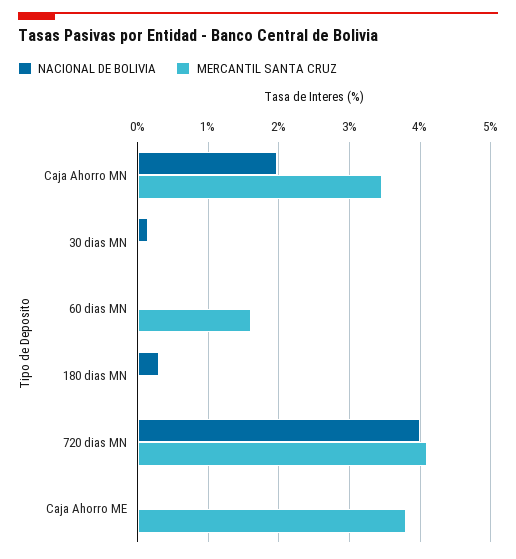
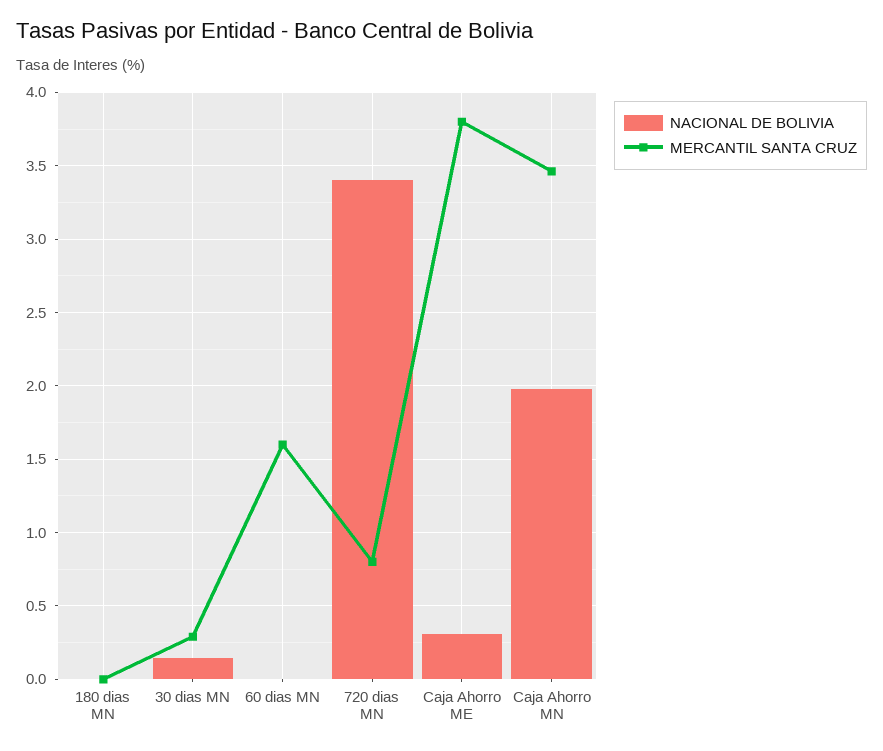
MERCANTIL SANTA CRUZ, 30 dias MN: 0 -> 0.3
NACIONAL DE BOLIVIA, 180 dias MN: 0.3 -> 0
NACIONAL DE BOLIVIA, 720 dias MN: 4 -> 3.4
MERCANTIL SANTA CRUZ, 720 dias MN: 4.1 -> 0.8
NACIONAL DE BOLIVIA, Caja Ahorro ME: 0 -> 0.3

